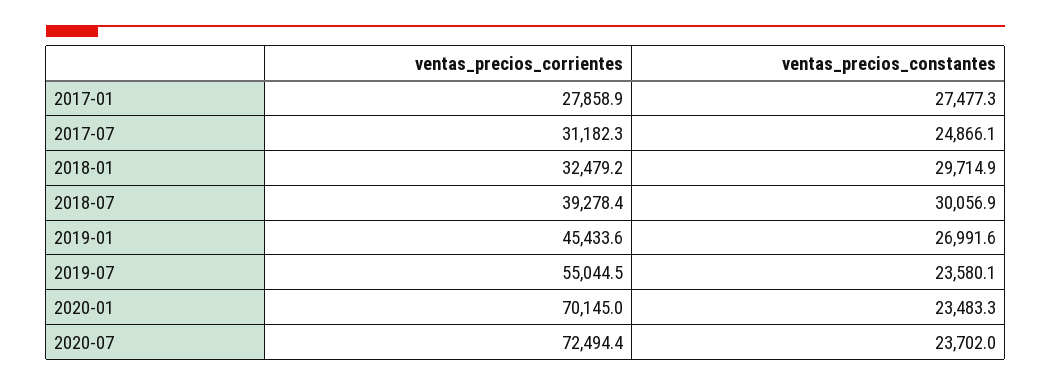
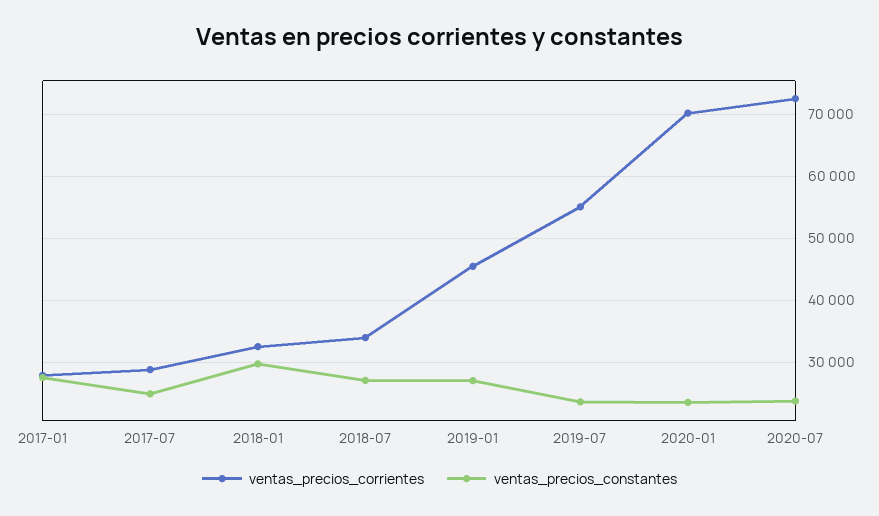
ventas_precios_corrientes, 2017-07: 31182.3 -> 29000
ventas_precios_corrientes, 2018-07: 39278.4 -> 34000
ventas_precios_constantes, 2018-07: 30056.9 -> 27000

